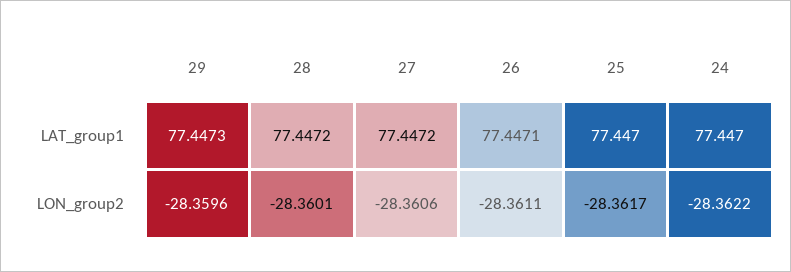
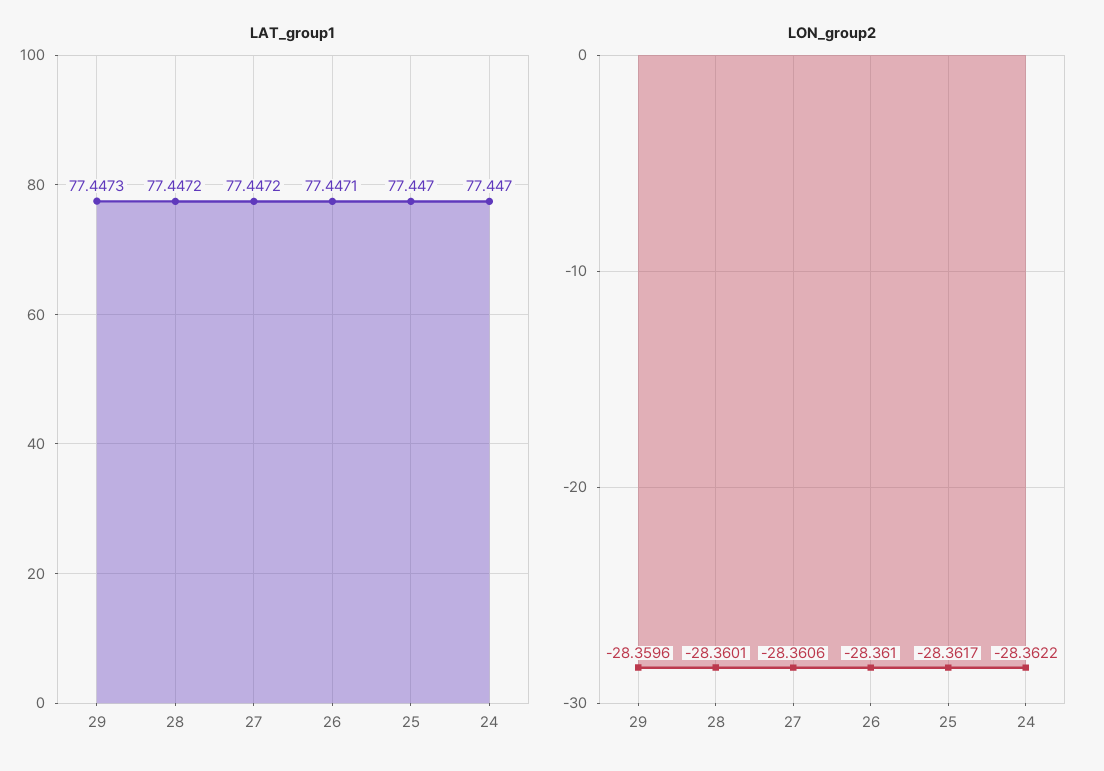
LON_group2, 26: -28.3611 -> -28.361

